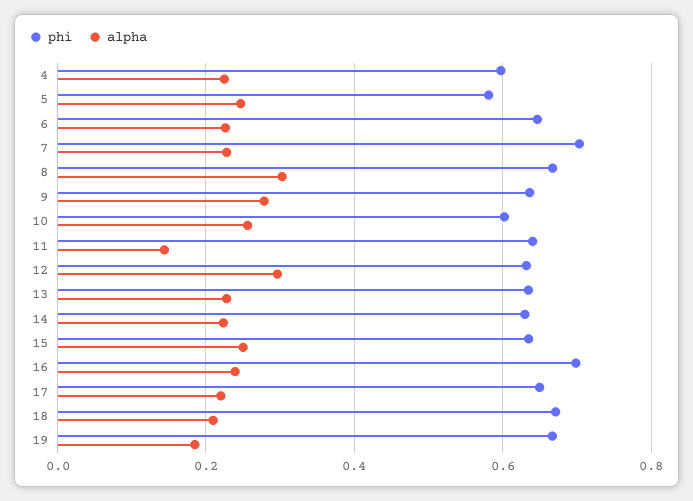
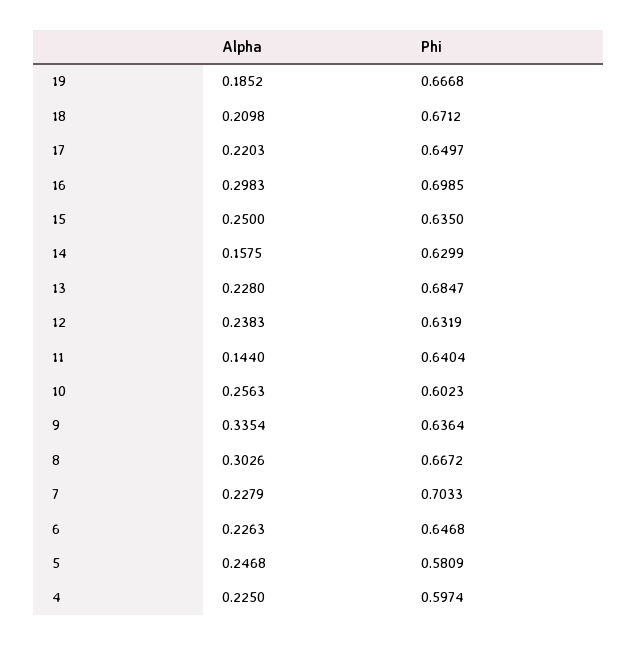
alpha, 9: 0.28 -> 0.3354
alpha, 12: 0.3 -> 0.2383
phi, 13: 0.64 -> 0.6847
alpha, 14: 0.22 -> 0.1575
alpha, 16: 0.24 -> 0.2983

